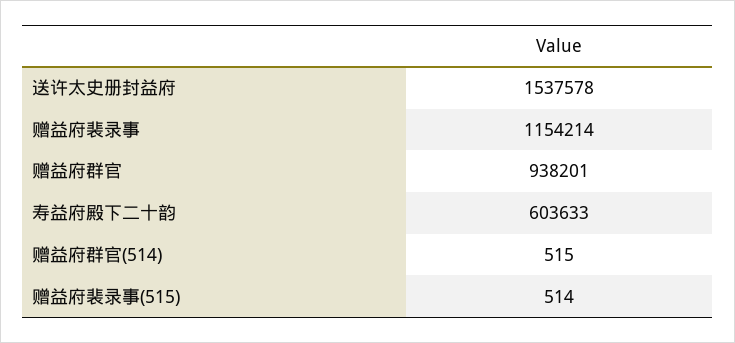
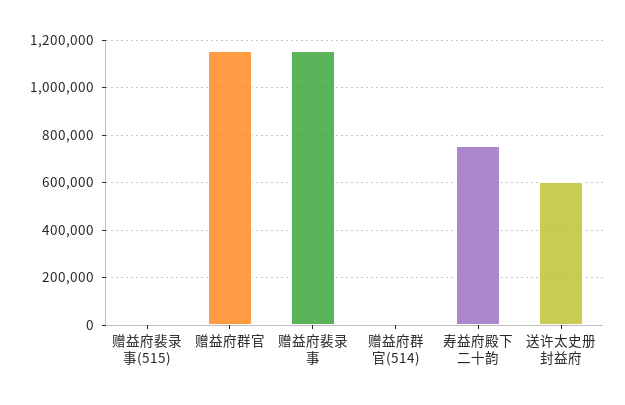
送许太史册封益府: 1537578 -> 600000
赠益府群官: 938201 -> 1150000
寿益府殿下二十韵: 603633 -> 750000

